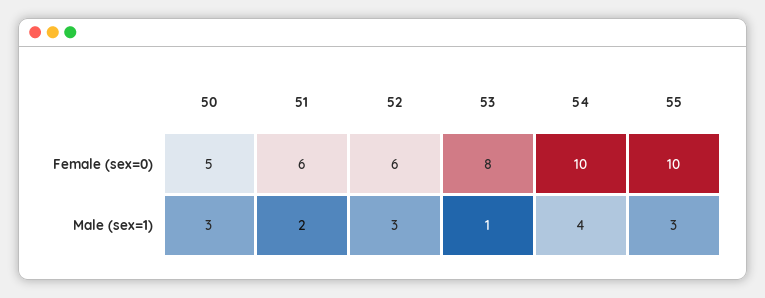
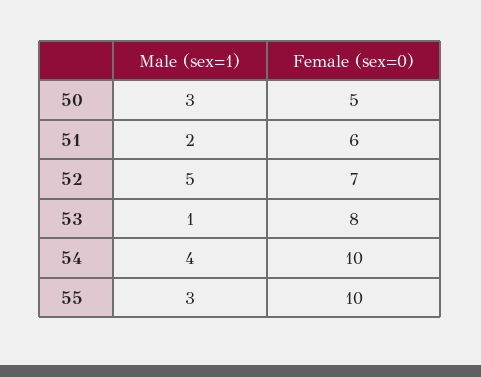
52, Female (sex=0): 6 -> 7
52, Male (sex=1): 3 -> 5

